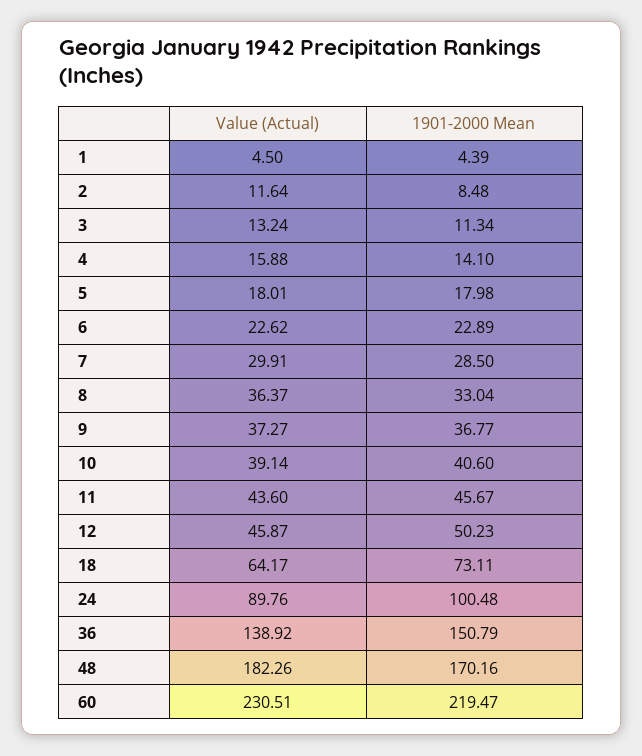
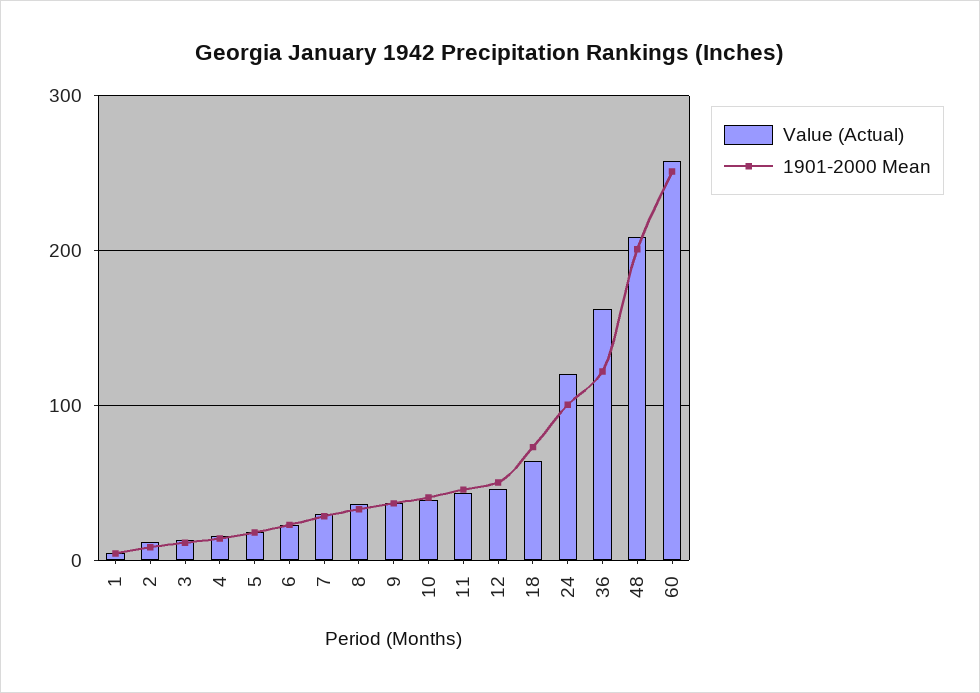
Value (Actual), 24: 89.76 -> 120
Value (Actual), 36: 138.92 -> 160
1901-2000 Mean, 36: 150.79 -> 120
Value (Actual), 48: 182.26 -> 210
1901-2000 Mean, 48: 170.16 -> 200
Value (Actual), 60: 230.51 -> 260
1901-2000 Mean, 60: 219.47 -> 250

